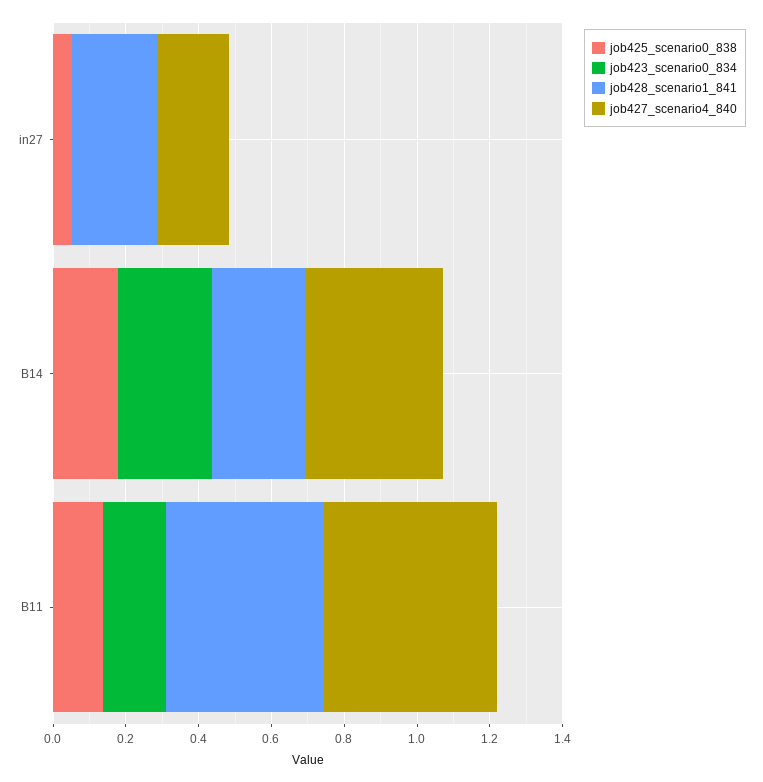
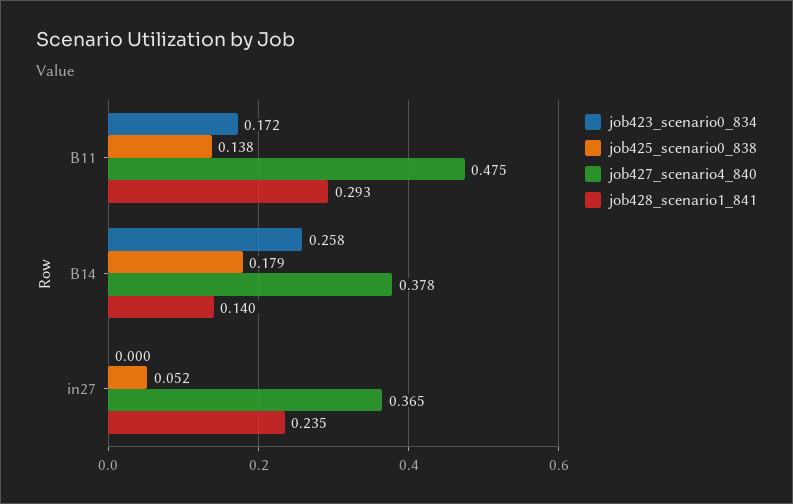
job427_scenario4_840, in27: 0.2 -> 0.365
job428_scenario1_841, B14: 0.25 -> 0.14
job428_scenario1_841, B11: 0.45 -> 0.293

